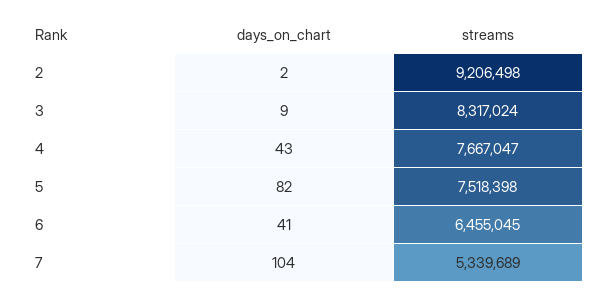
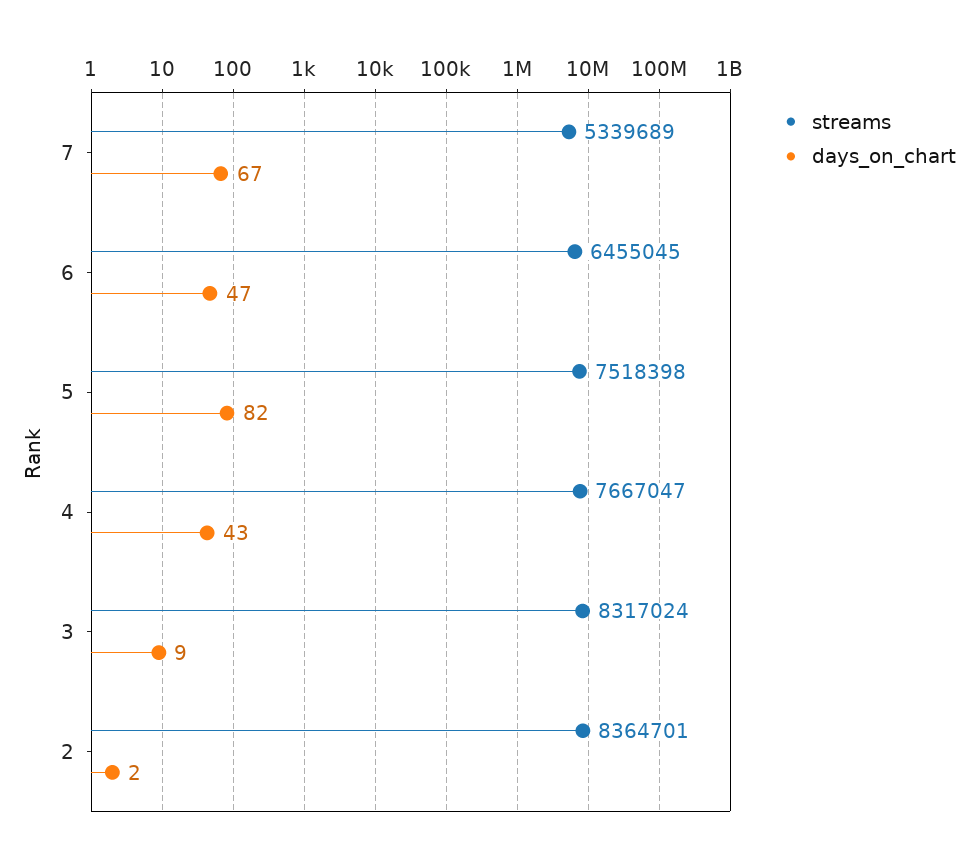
streams, 2: 9206498 -> 8364701
days_on_chart, 6: 41 -> 47
days_on_chart, 7: 104 -> 67

